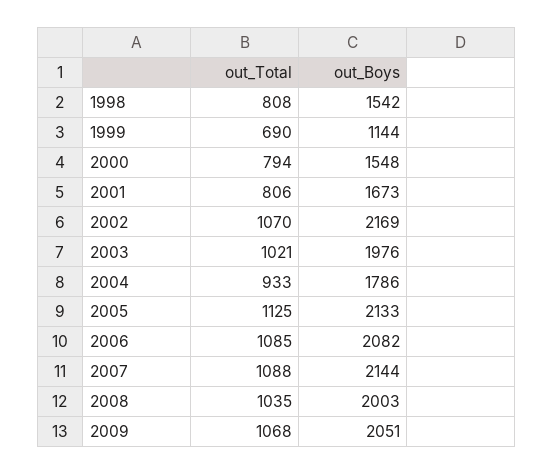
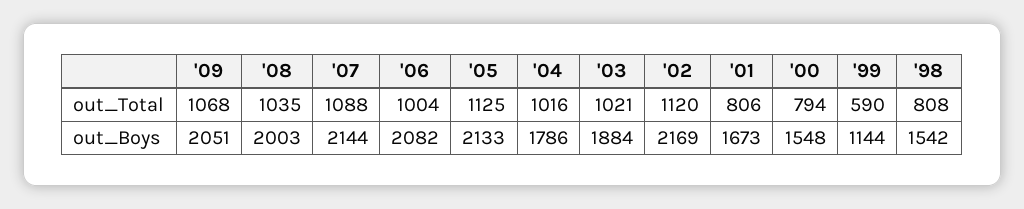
out_Total, 1999: 690 -> 590
out_Total, 2002: 1070 -> 1120
out_Boys, 2003: 1976 -> 1884
out_Total, 2004: 933 -> 1016
out_Total, 2006: 1085 -> 1004

